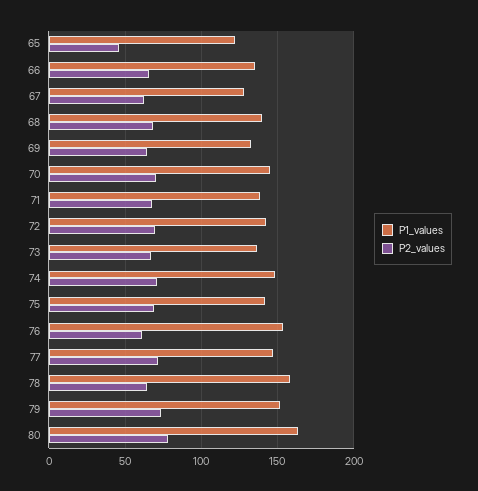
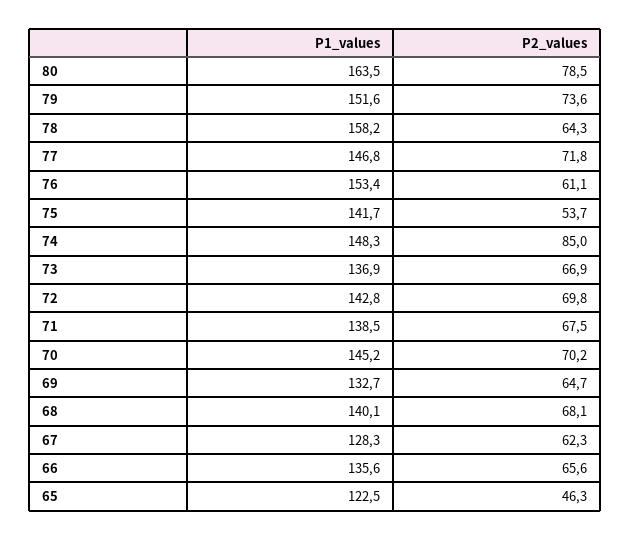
P2_values, 74: 70 -> 85
P2_values, 75: 70 -> 53.7

